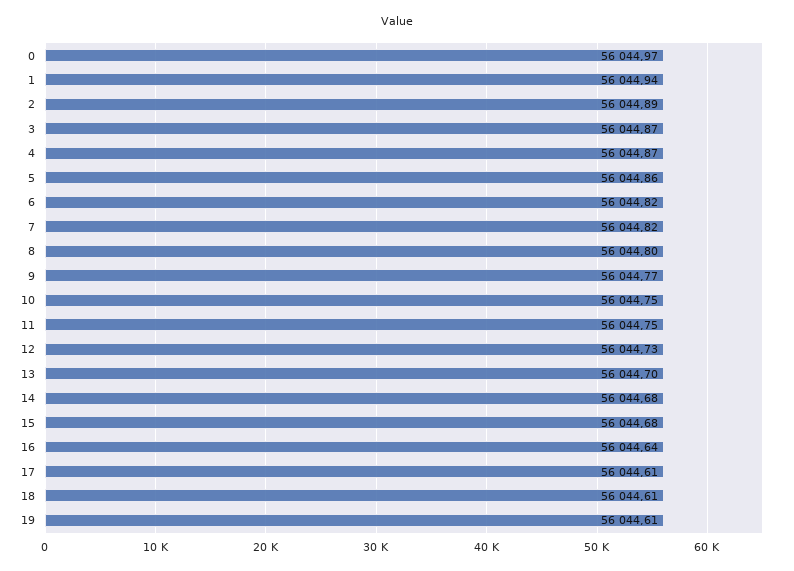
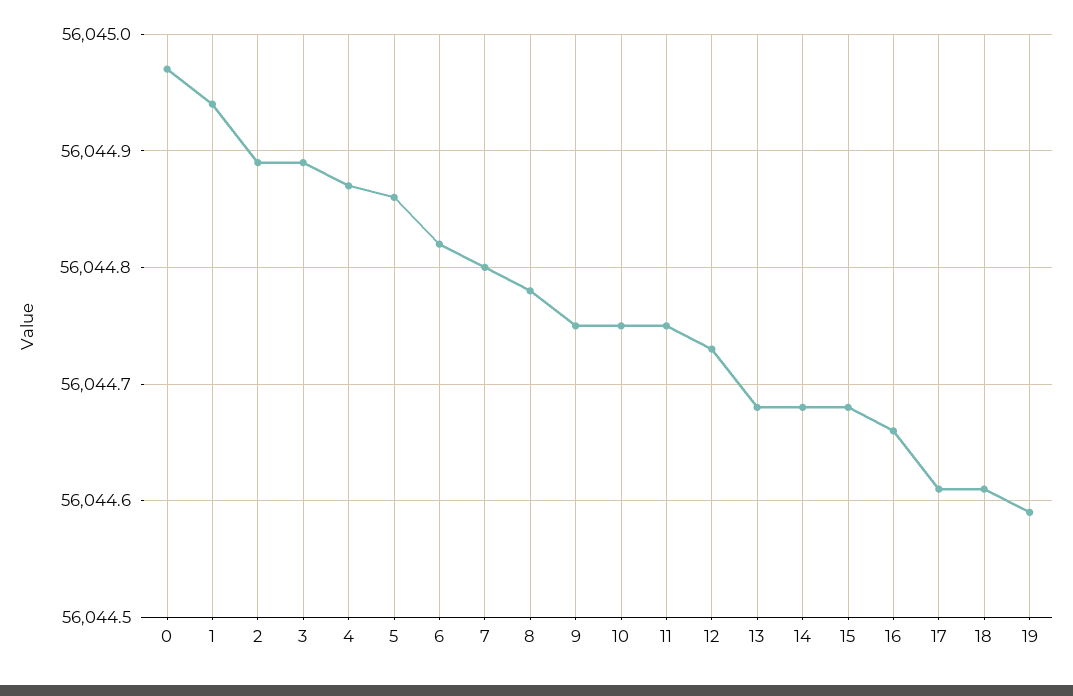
3: 56044.87 -> 56044.89
7: 56044.82 -> 56044.8
8: 56044.8 -> 56044.78
9: 56044.77 -> 56044.75
13: 56044.7 -> 56044.68
16: 56044.64 -> 56044.66
19: 56044.61 -> 56044.59

